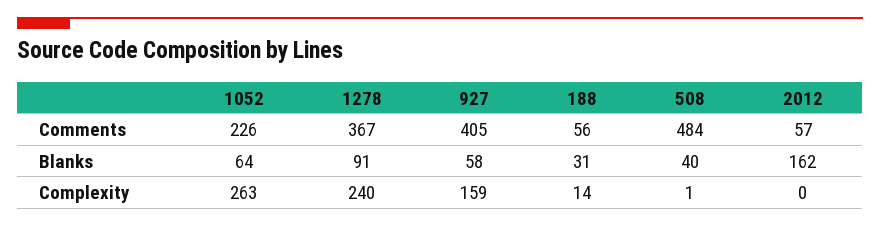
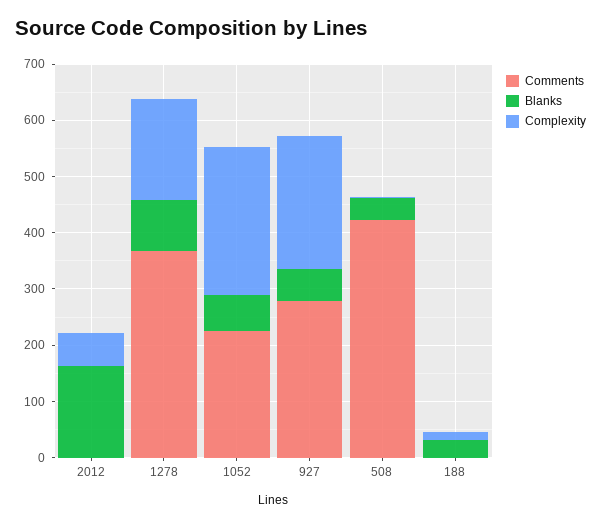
Comments, 927: 405 -> 280
Comments, 188: 56 -> 0
Comments, 508: 484 -> 420
Comments, 2012: 57 -> 0
Complexity, 1278: 240 -> 180
Complexity, 927: 159 -> 240
Complexity, 2012: 0 -> 60

